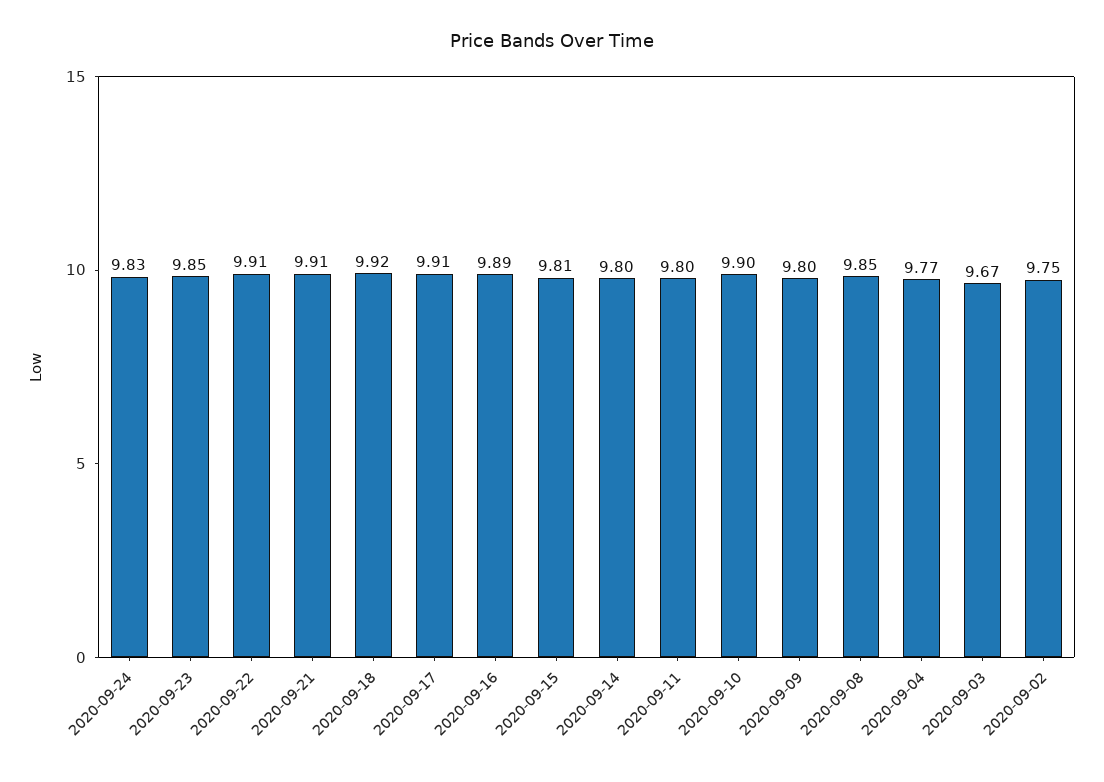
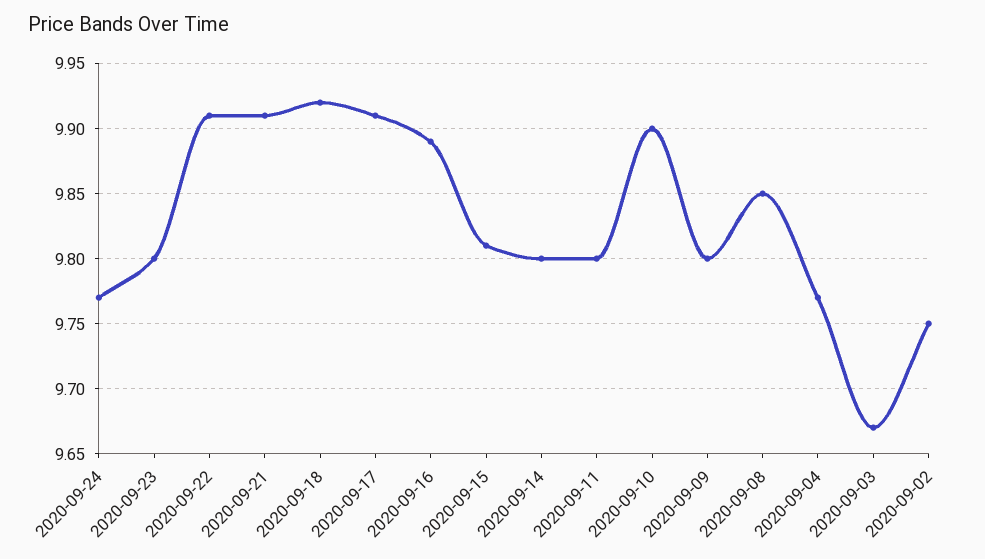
2020-09-24: 9.83 -> 9.77
2020-09-23: 9.85 -> 9.8

